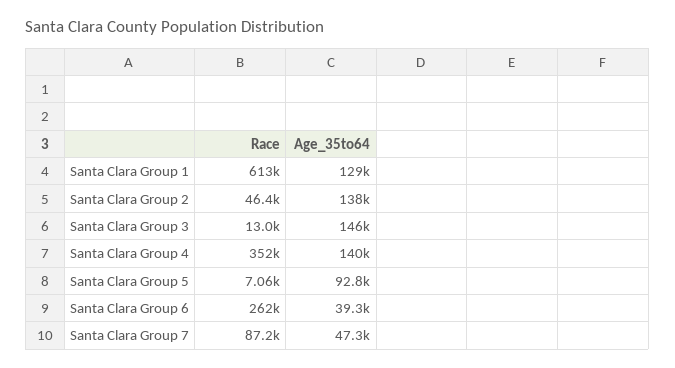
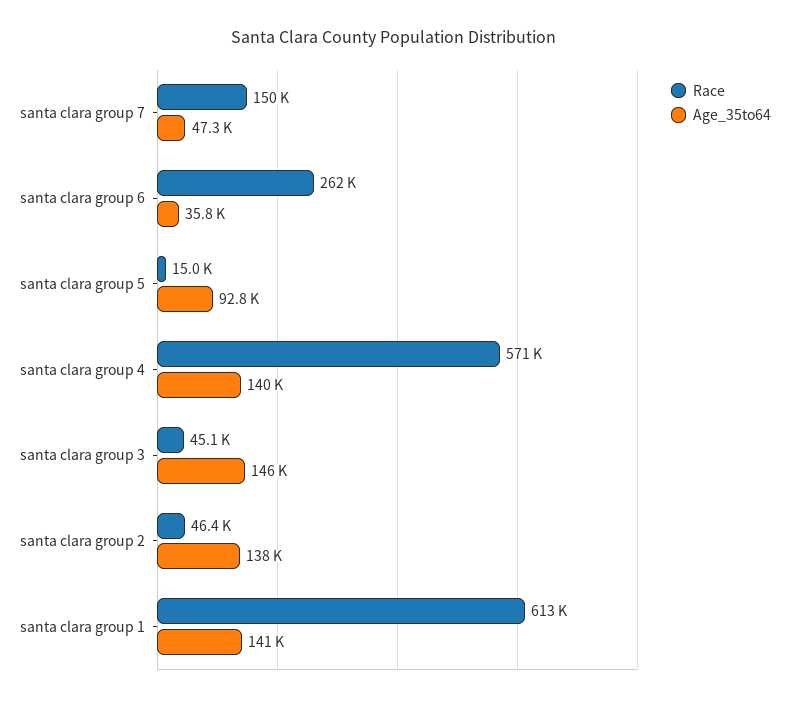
Age_35to64, Santa Clara Group 1: 129000 -> 141000
Race, Santa Clara Group 3: 13000 -> 45100
Race, Santa Clara Group 4: 352000 -> 571000
Race, Santa Clara Group 5: 7060 -> 15000
Age_35to64, Santa Clara Group 6: 39300 -> 35800
Race, Santa Clara Group 7: 87200 -> 150000

